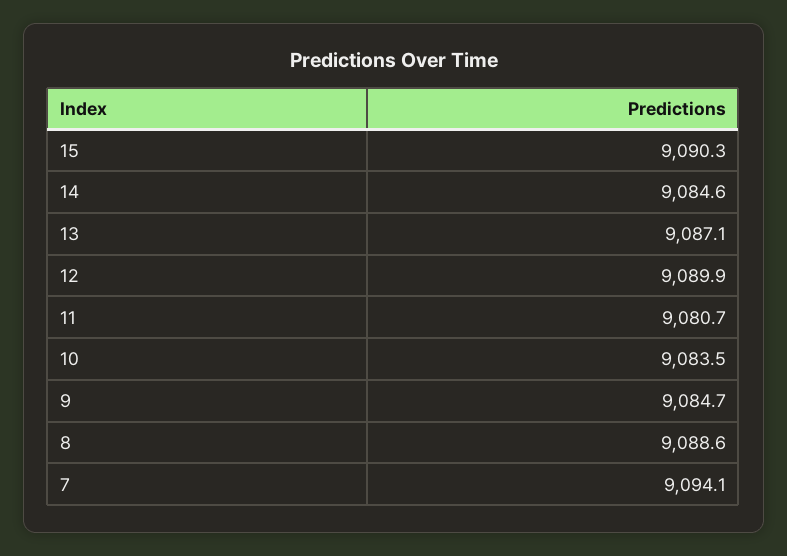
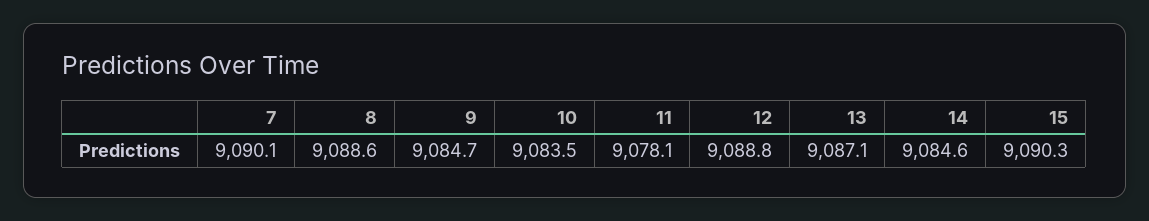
12: 9089.9 -> 9088.8
11: 9080.7 -> 9078.1
7: 9094.1 -> 9090.1

